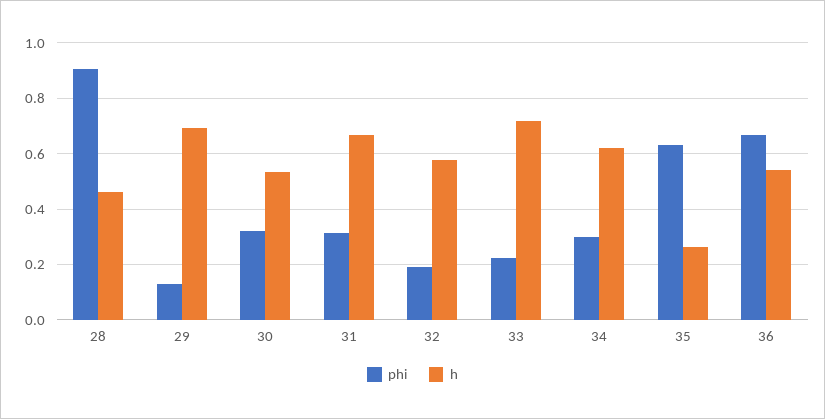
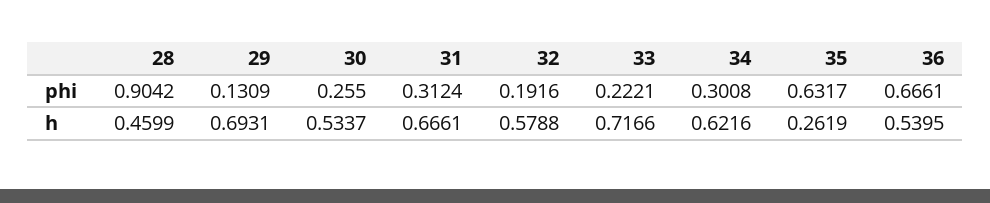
phi, 30: 0.325 -> 0.255

